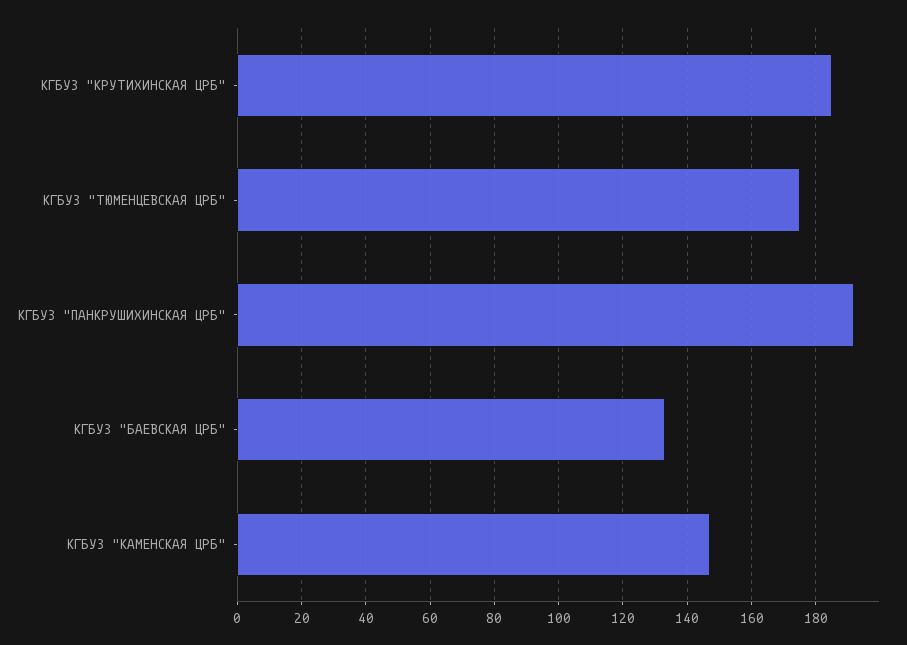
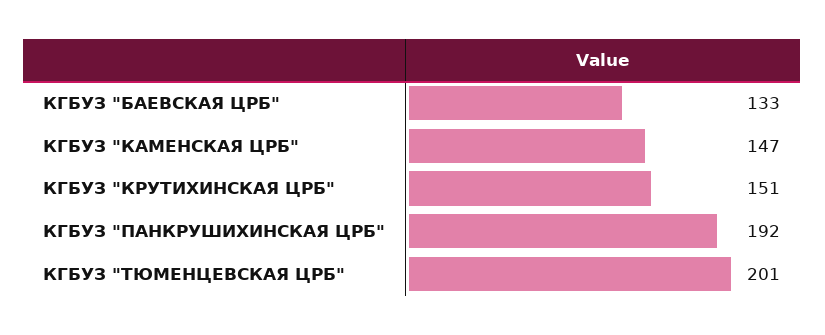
КГБУЗ "КРУТИХИНСКАЯ ЦРБ": 185 -> 151
КГБУЗ "ТЮМЕНЦЕВСКАЯ ЦРБ": 175 -> 201

